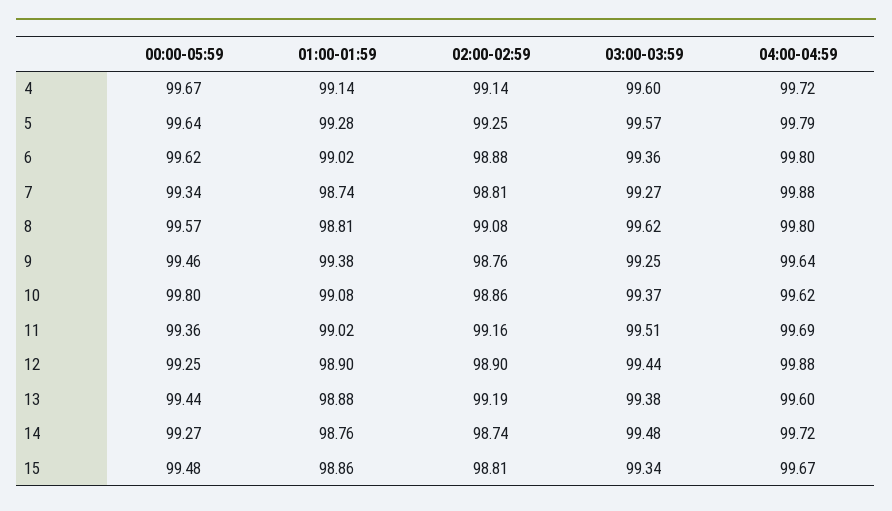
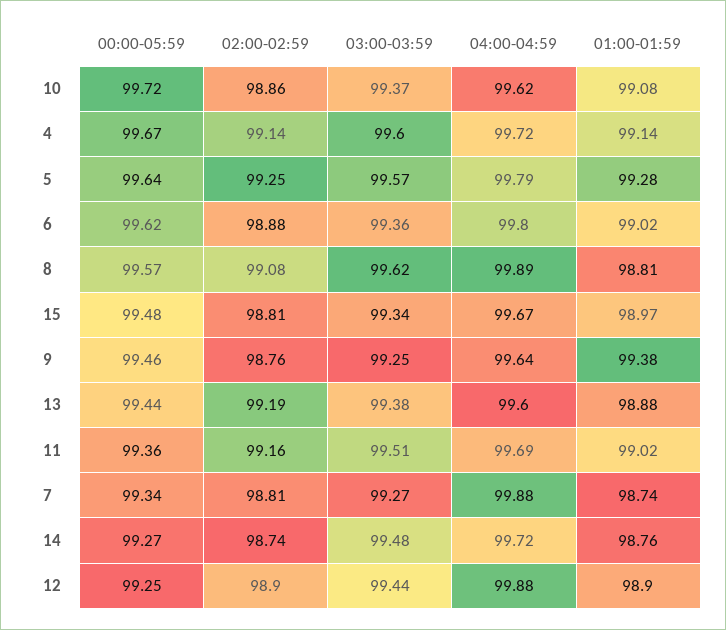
04:00-04:59, 8: 99.8 -> 99.89
00:00-05:59, 10: 99.8 -> 99.72
01:00-01:59, 15: 98.86 -> 98.97

